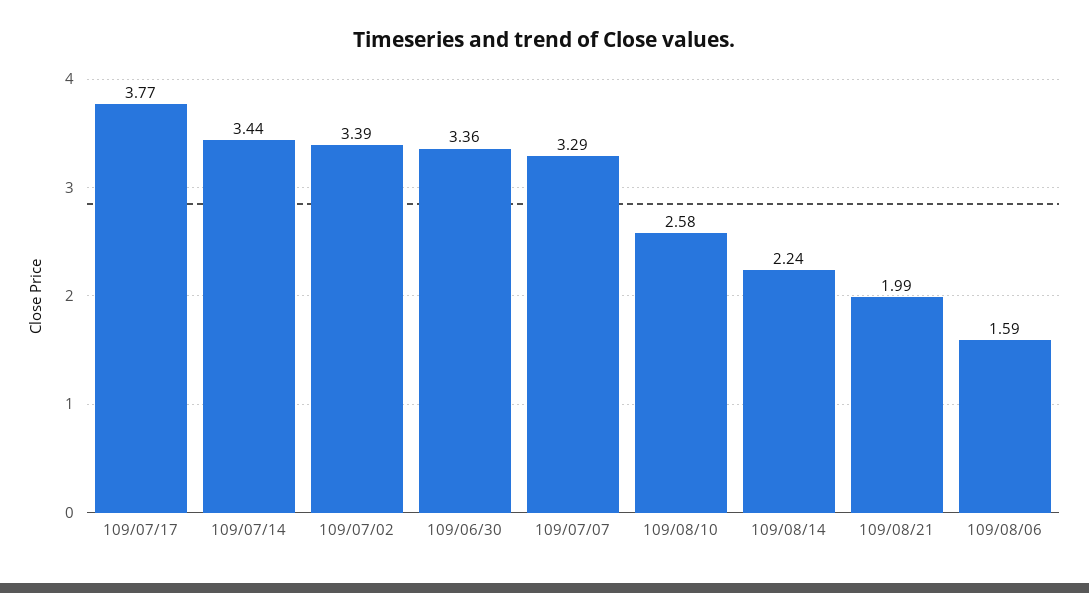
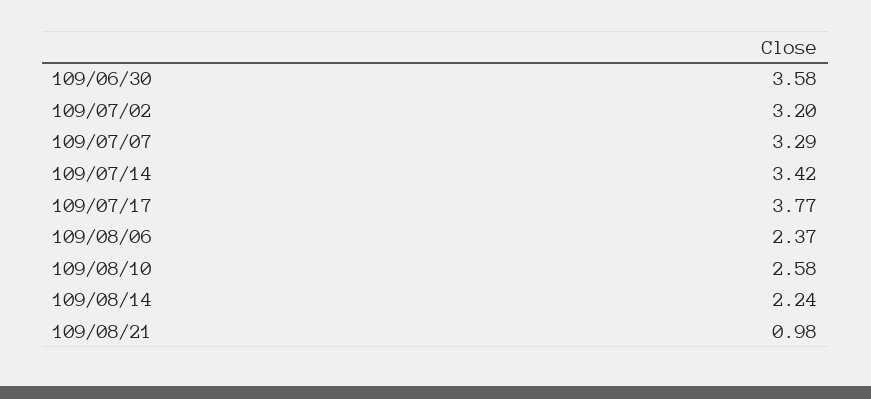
109/07/14: 3.44 -> 3.42
109/07/02: 3.39 -> 3.2
109/06/30: 3.36 -> 3.58
109/08/21: 1.99 -> 0.98
109/08/06: 1.59 -> 2.37

